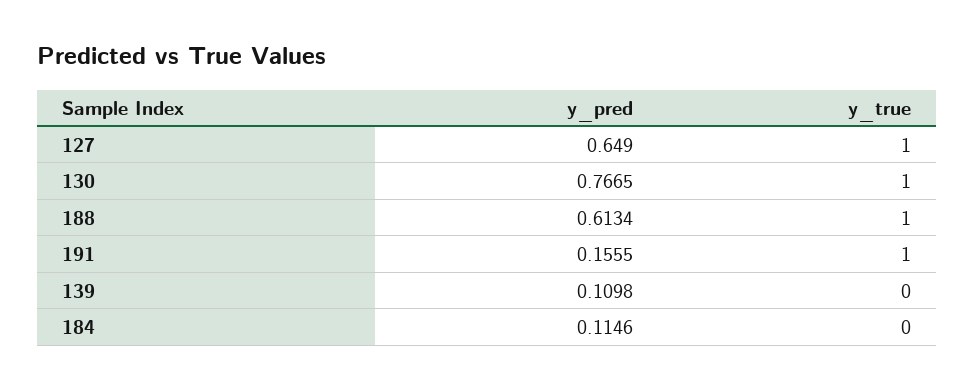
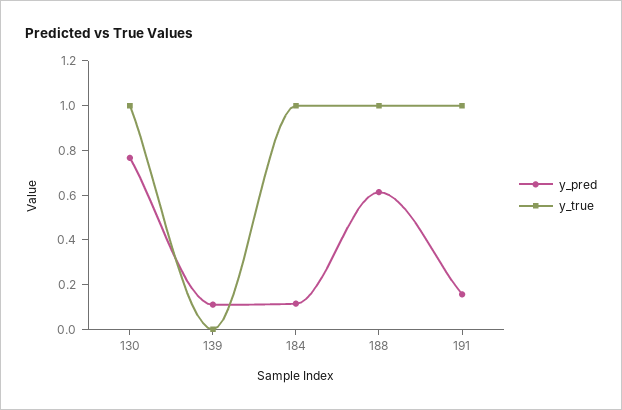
y_pred, 127: 0.649 -> none
y_true, 127: 1 -> none
y_true, 184: 0 -> 1

